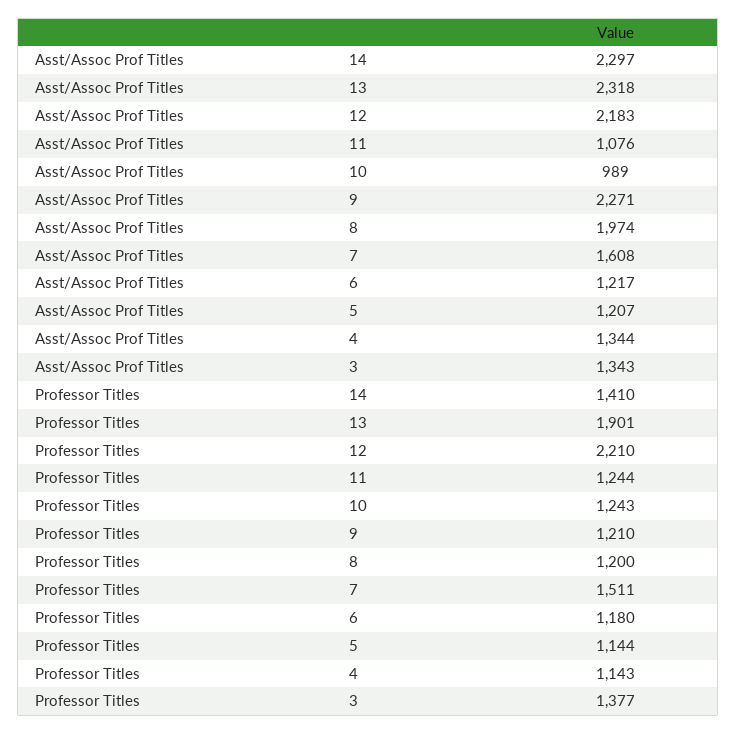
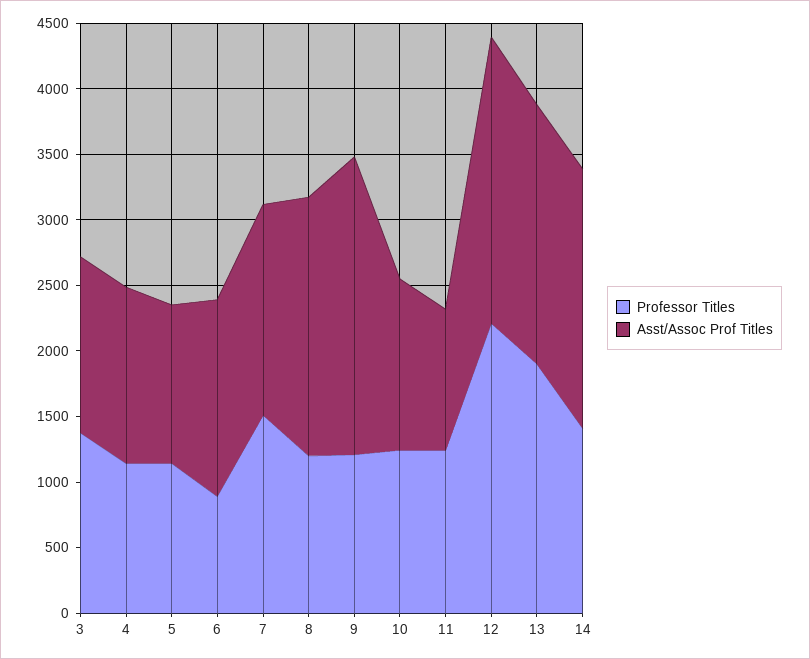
Asst/Assoc Prof Titles, 14: 2297 -> 2000
Asst/Assoc Prof Titles, 13: 2318 -> 2000
Asst/Assoc Prof Titles, 10: 989 -> 1300
Asst/Assoc Prof Titles, 6: 1217 -> 1500
Professor Titles, 6: 1180 -> 900

